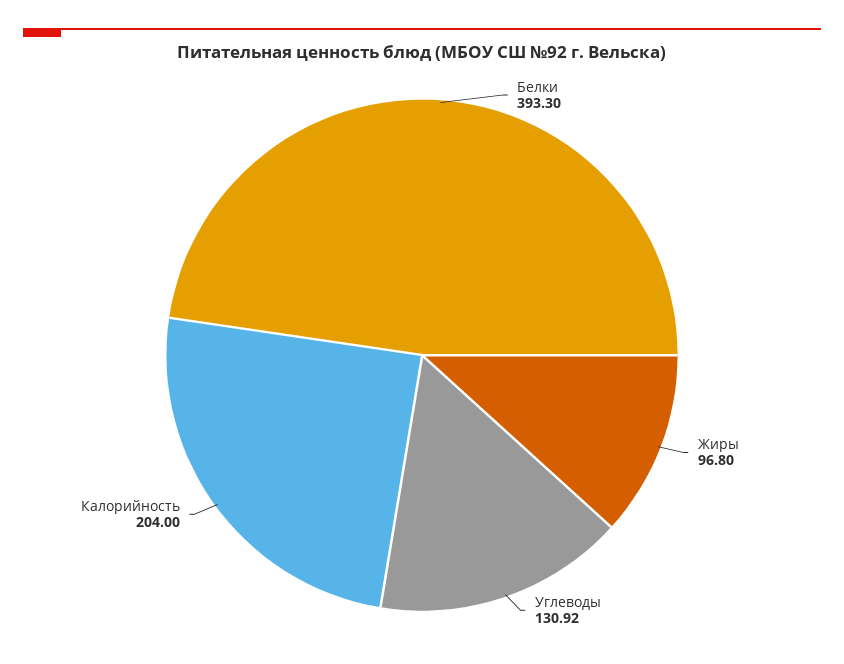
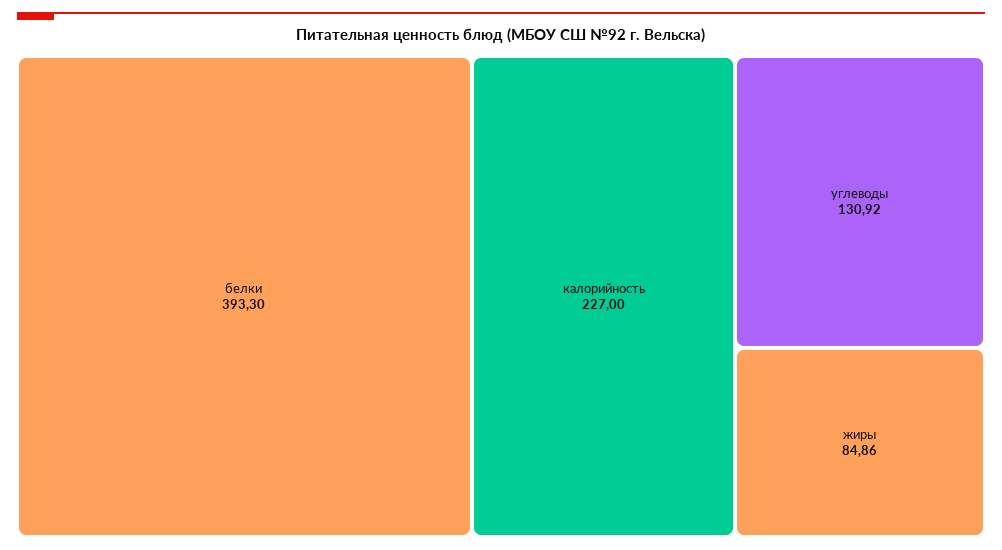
Жиры: 96.8 -> 84.86
Калорийность: 204 -> 227

